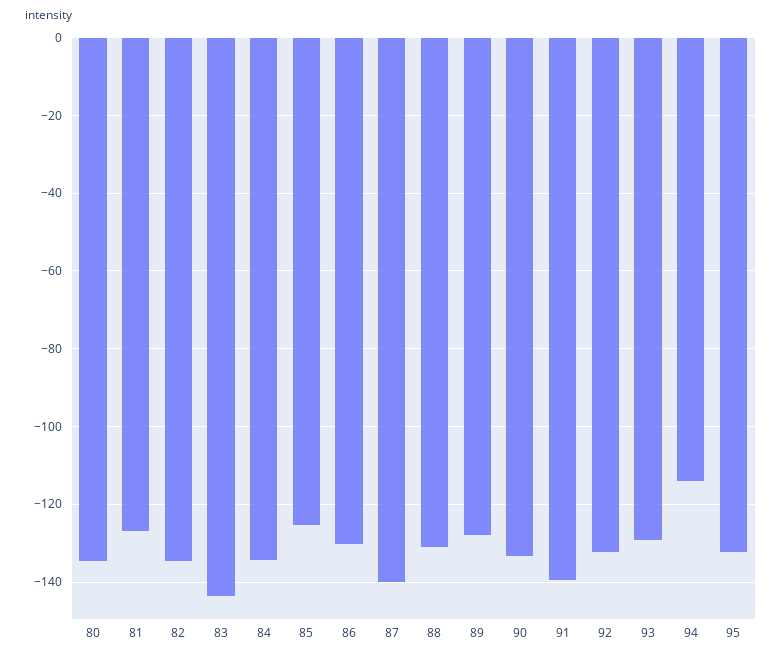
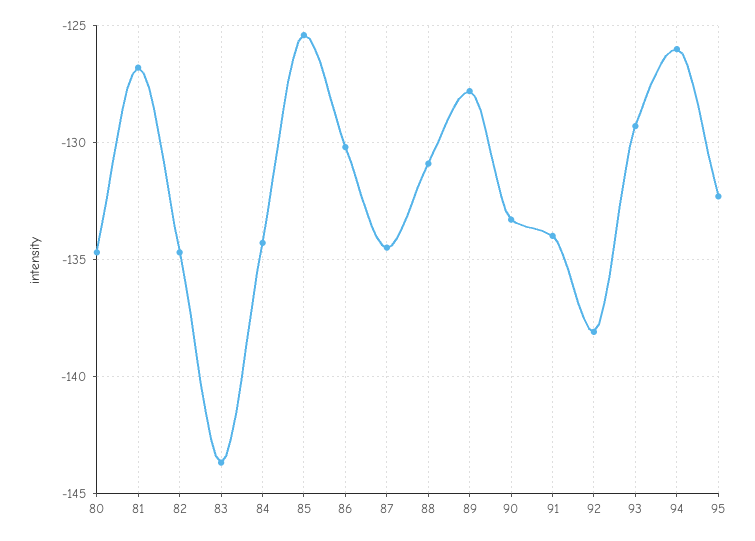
87: -140 -> -134.5
91: -140 -> -134
92: -132 -> -138
94: -114 -> -126

